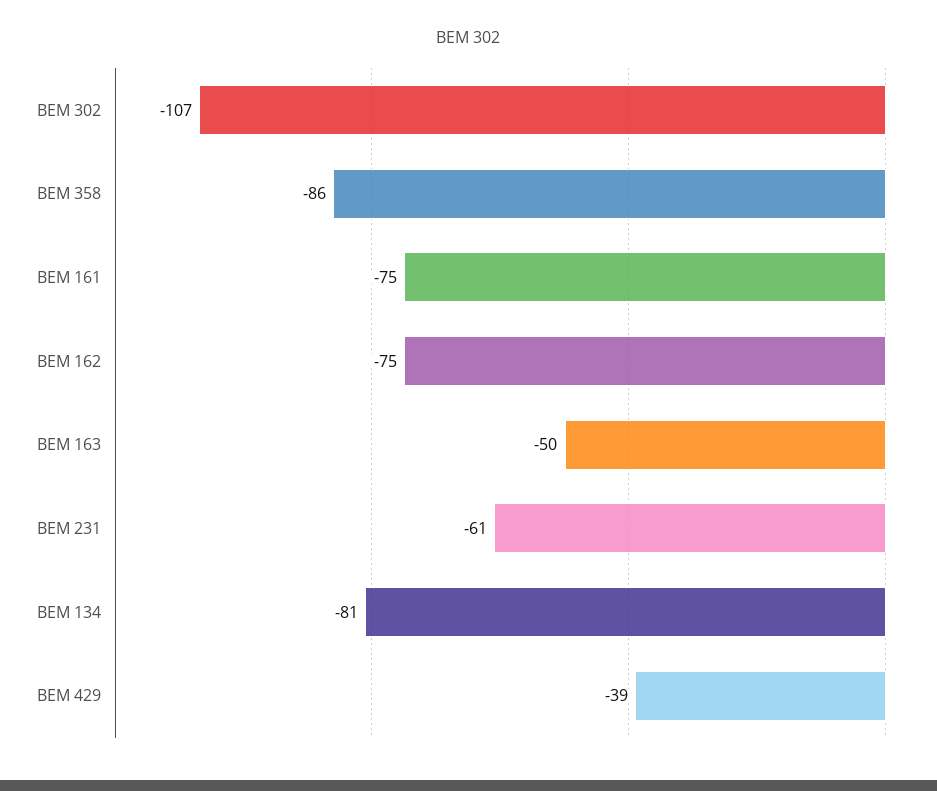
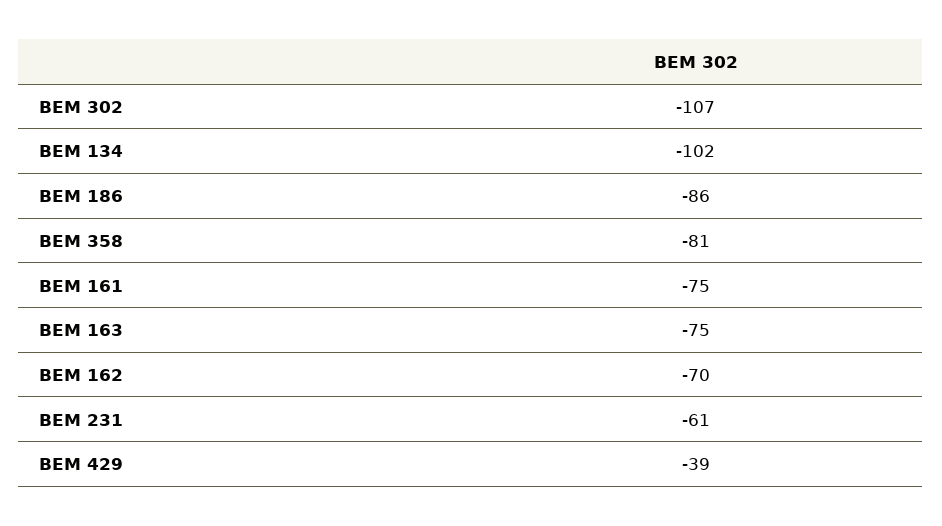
BEM 358: -86 -> -81
BEM 162: -75 -> -70
BEM 163: -50 -> -75
BEM 134: -81 -> -102
BEM 186: none -> -86

